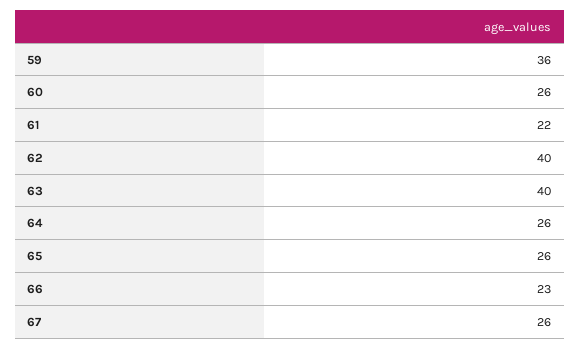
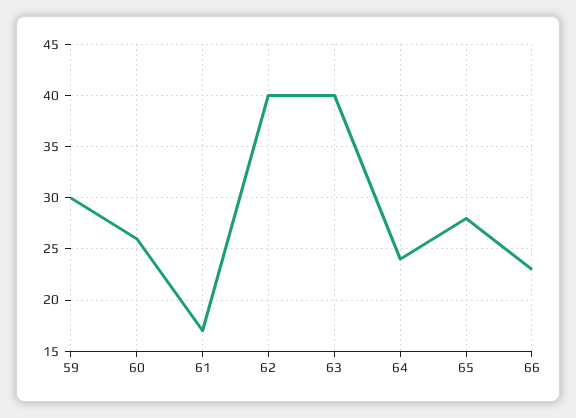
59: 36 -> 30
61: 22 -> 17
64: 26 -> 24
65: 26 -> 28
67: 26 -> none

